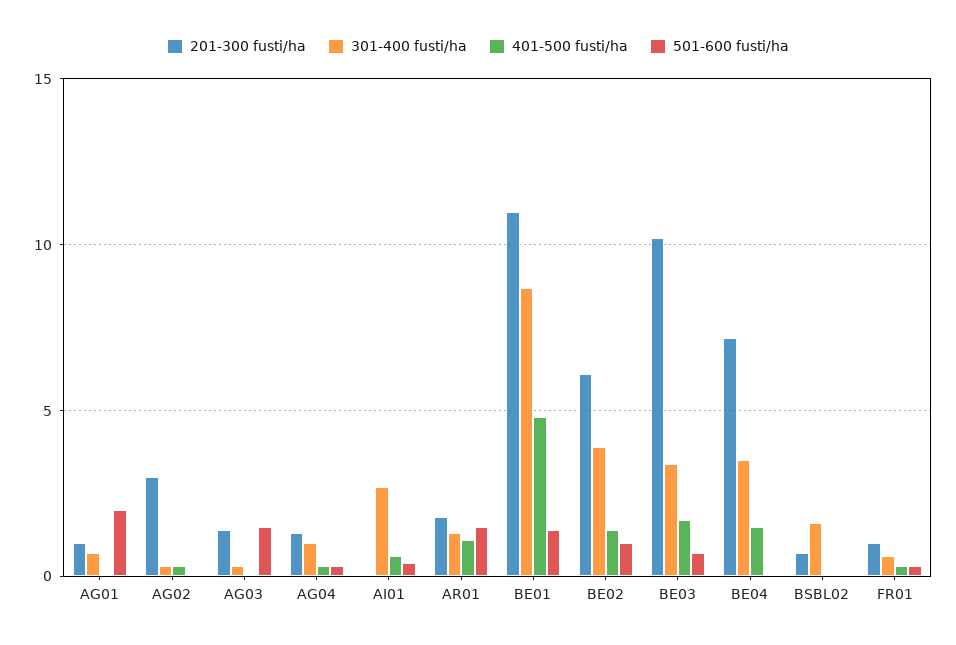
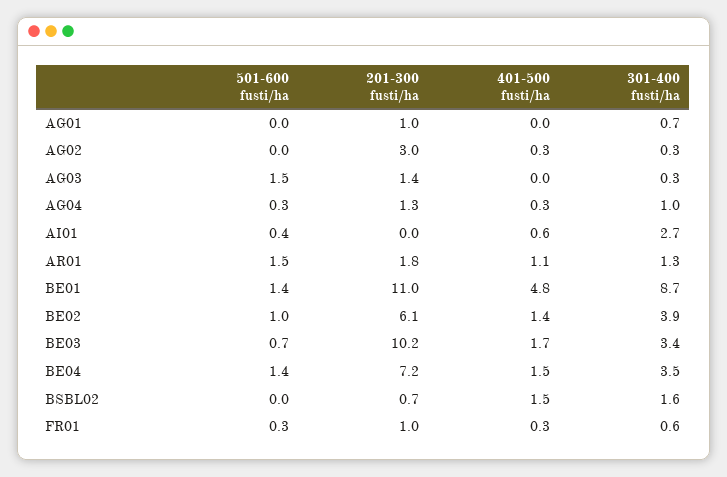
501-600 fusti/ha, AG01: 2 -> 0
501-600 fusti/ha, BE04: 0 -> 1.4
401-500 fusti/ha, BSBL02: 0 -> 1.5

